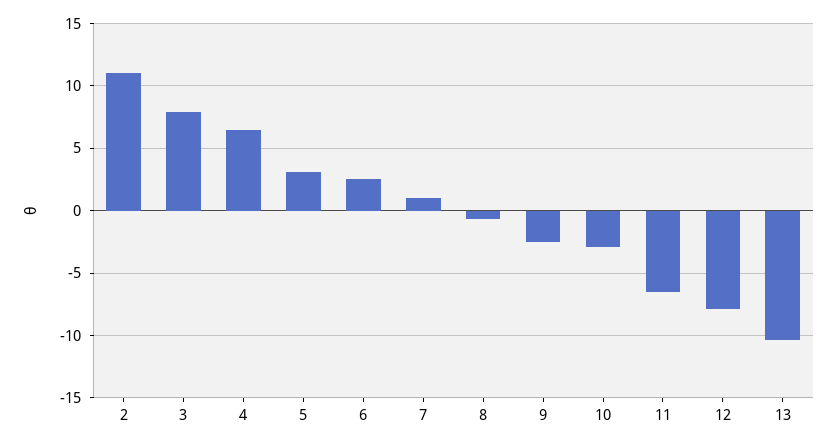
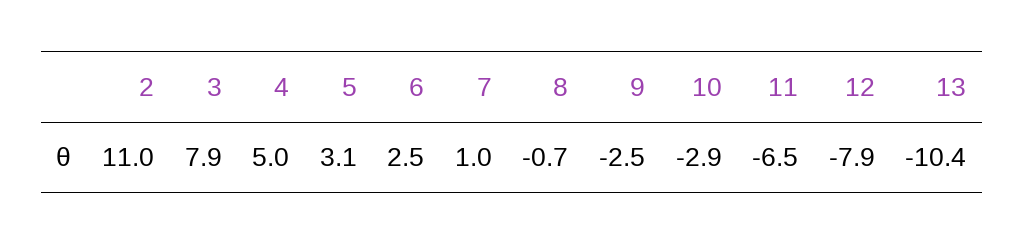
4: 6.5 -> 5

